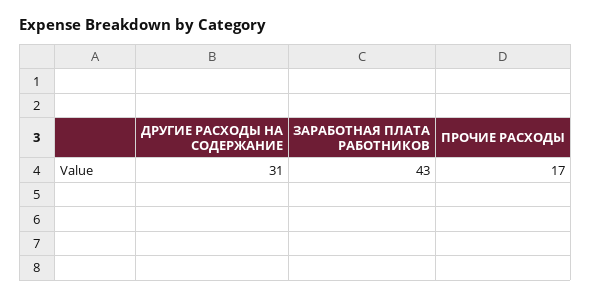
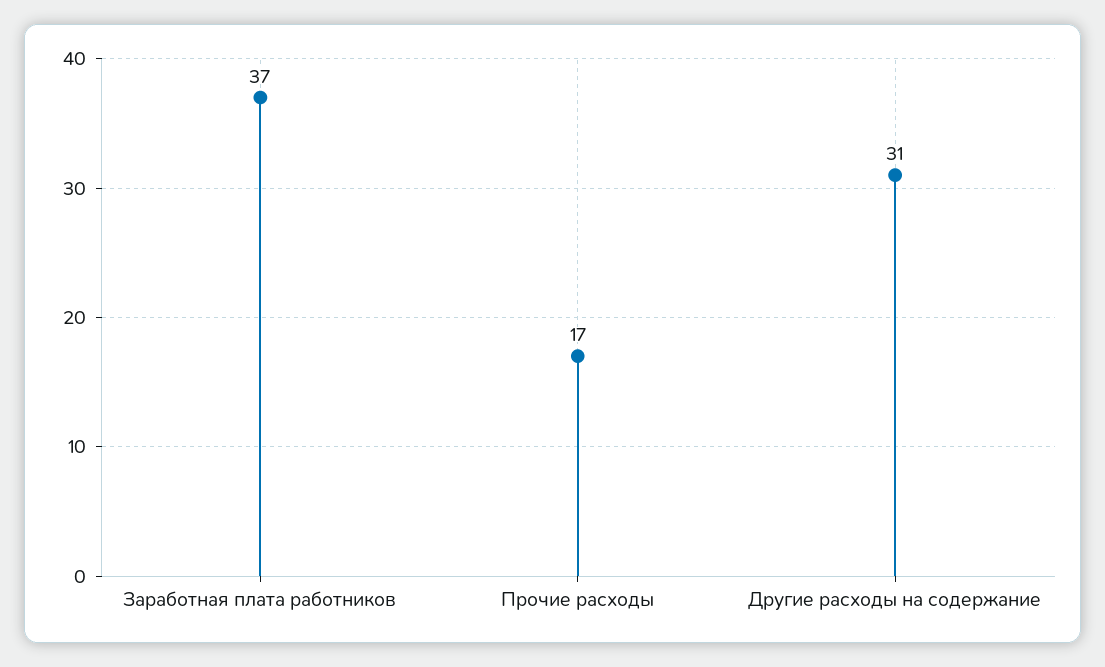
ЗАРАБОТНАЯ ПЛАТА РАБОТНИКОВ: 43 -> 37

